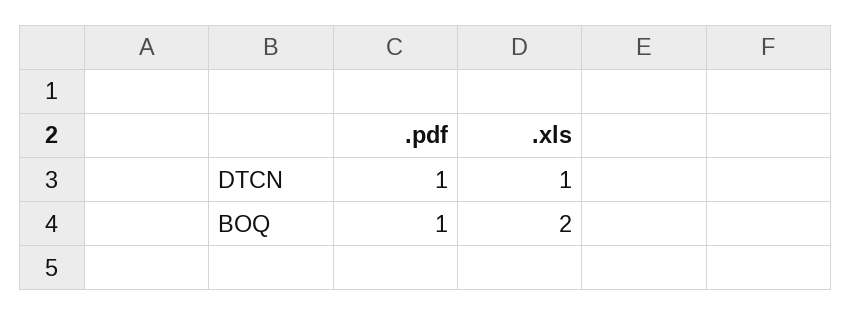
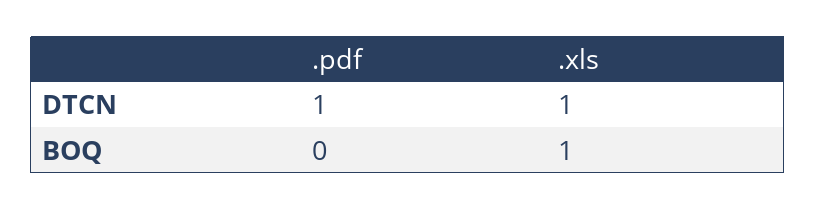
.pdf, BOQ: 1 -> 0
.xls, BOQ: 2 -> 1

